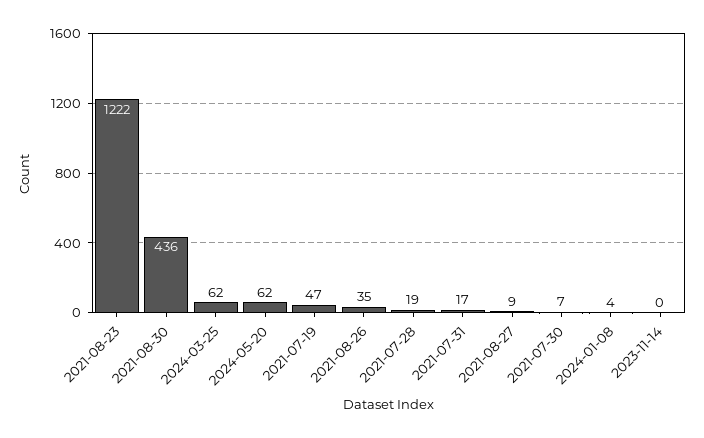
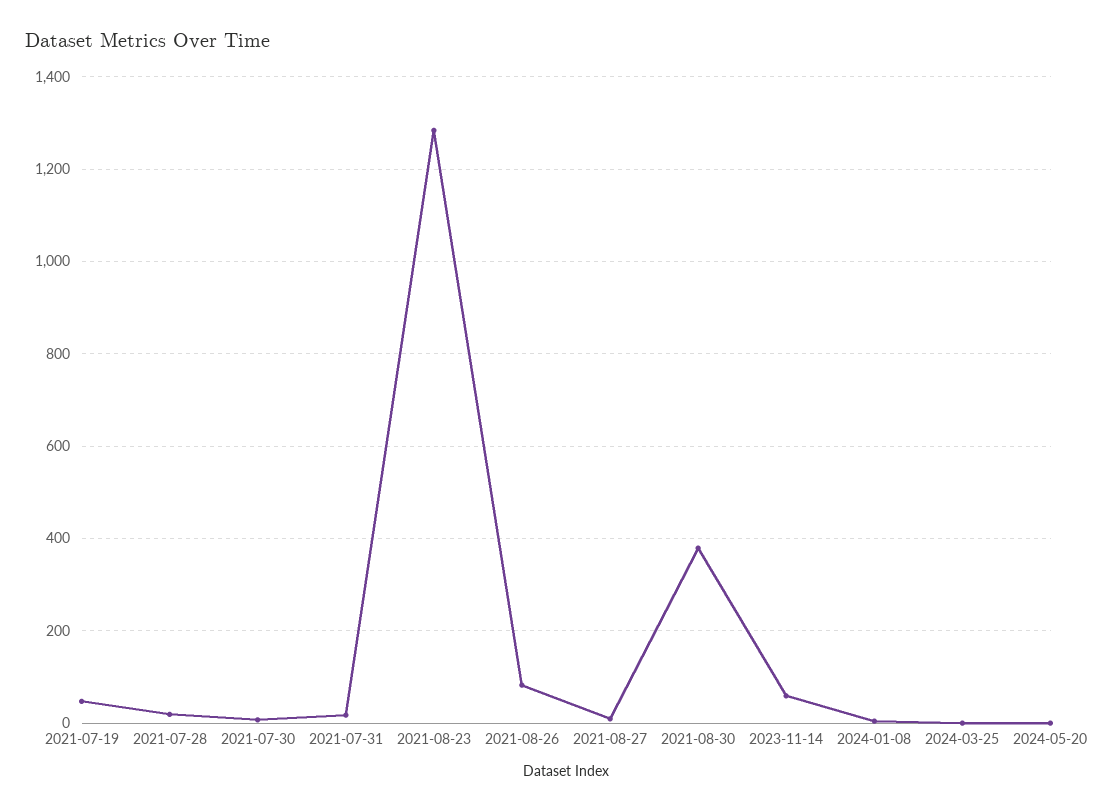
2021-08-23: 1222 -> 1280
2021-08-30: 436 -> 380
2024-03-25: 62 -> 0
2024-05-20: 62 -> 0
2021-08-26: 35 -> 80
2023-11-14: 0 -> 60

